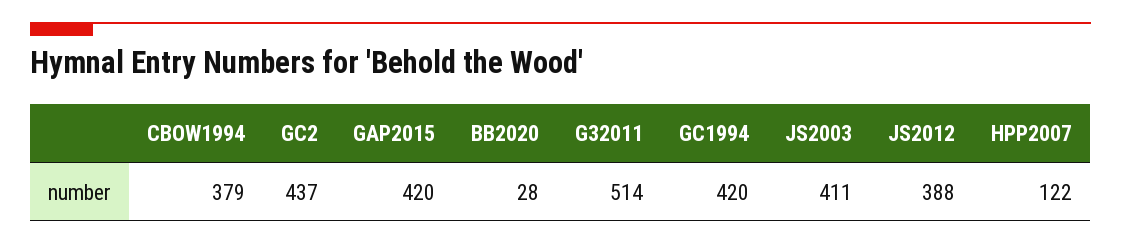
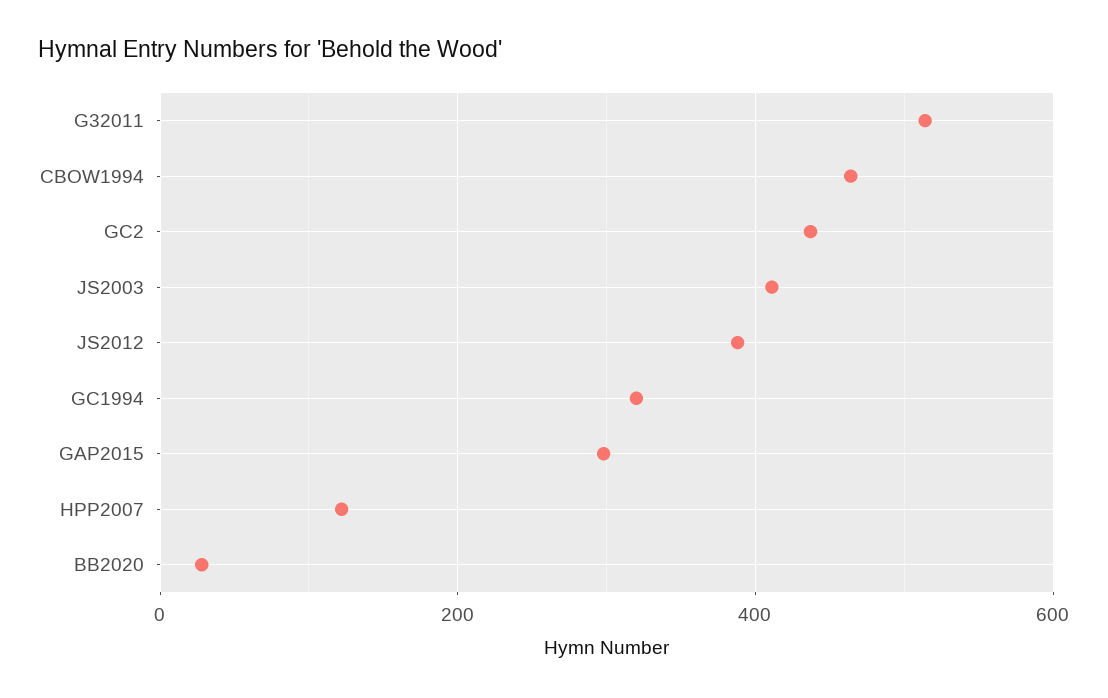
CBOW1994: 379 -> 460
GAP2015: 420 -> 300
GC1994: 420 -> 320

